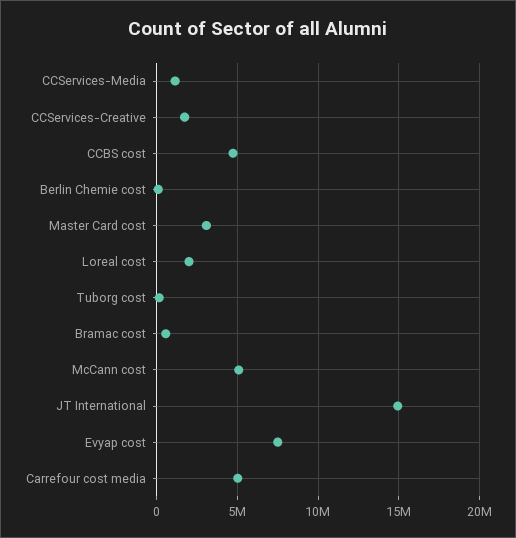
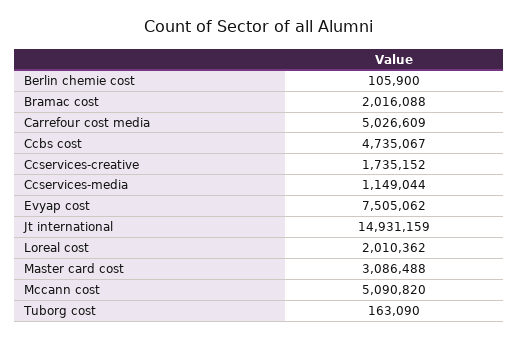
Bramac cost: 500000 -> 2016088

